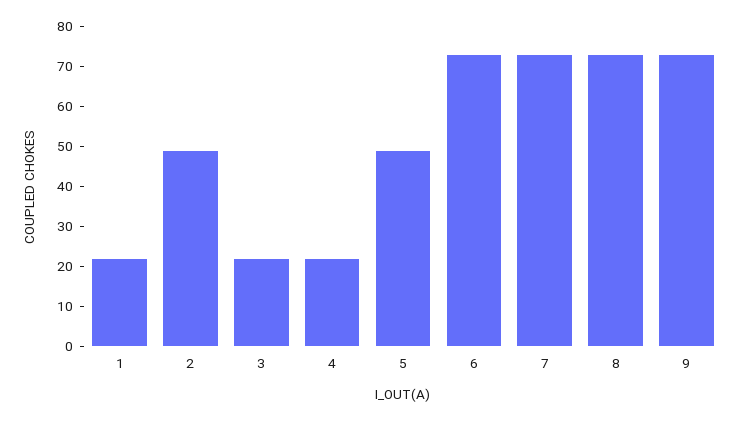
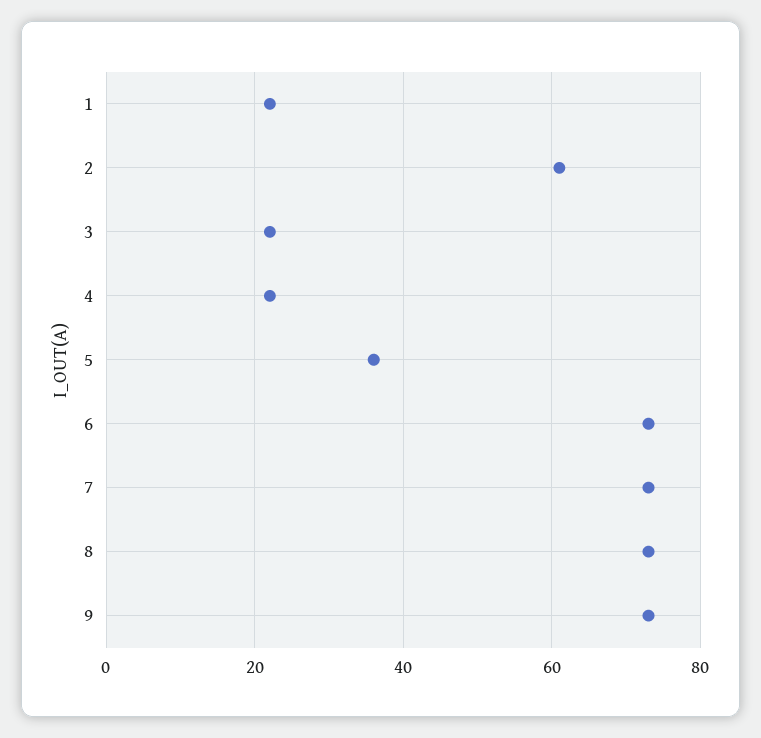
2: 50 -> 60
5: 50 -> 35

